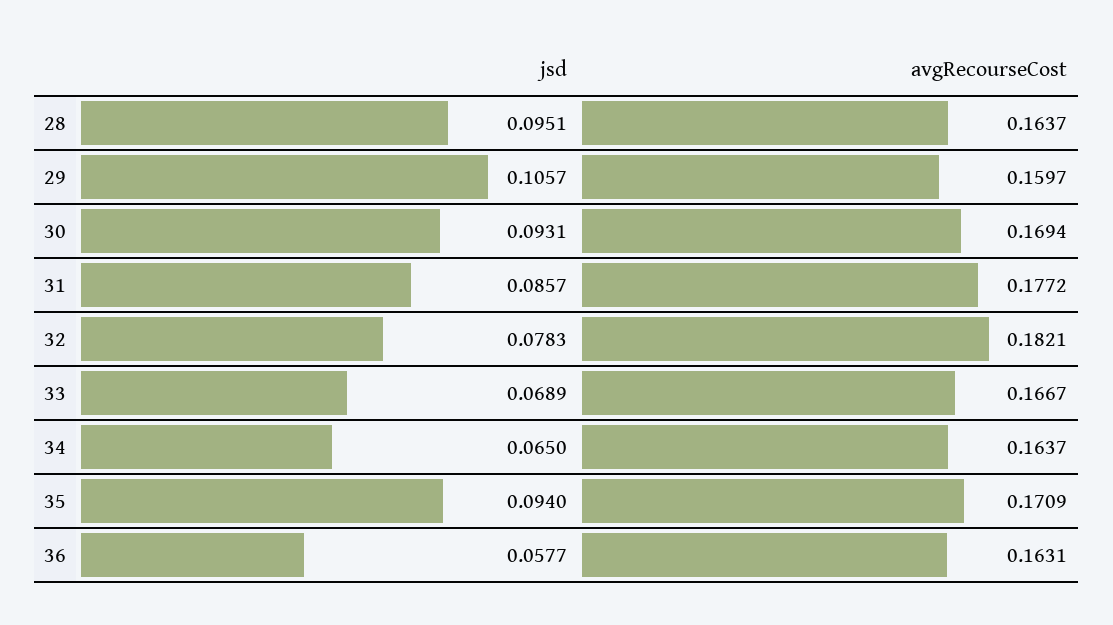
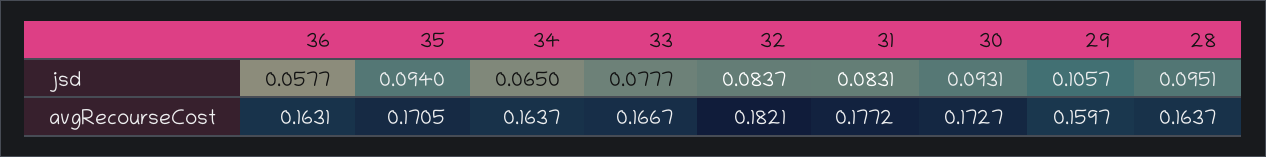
avgRecourseCost, 30: 0.1694 -> 0.1727
jsd, 31: 0.0857 -> 0.0831
jsd, 32: 0.0783 -> 0.0837
jsd, 33: 0.0689 -> 0.0777
avgRecourseCost, 35: 0.1709 -> 0.1705

